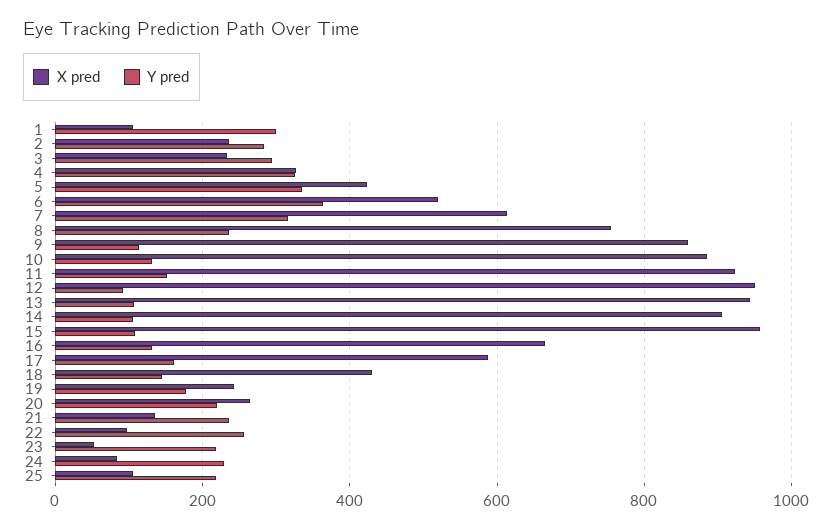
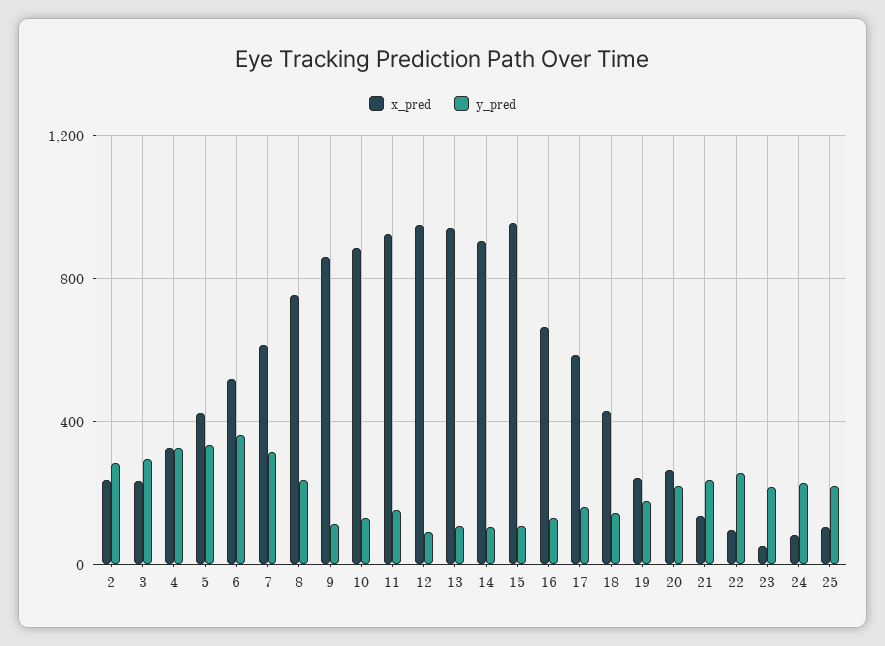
X pred, 1: 100 -> none
Y pred, 1: 300 -> none

